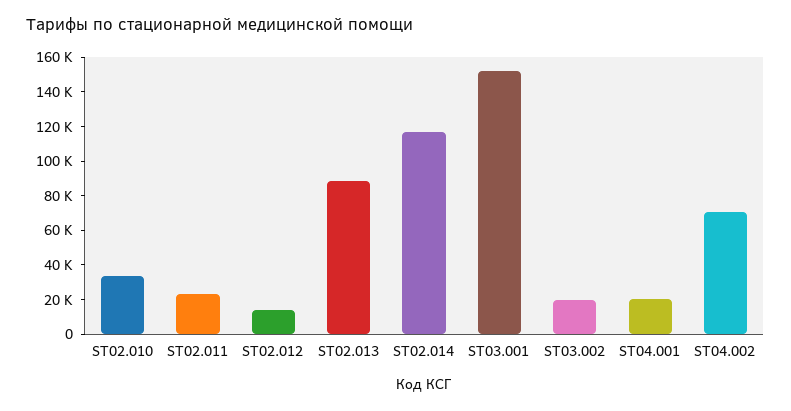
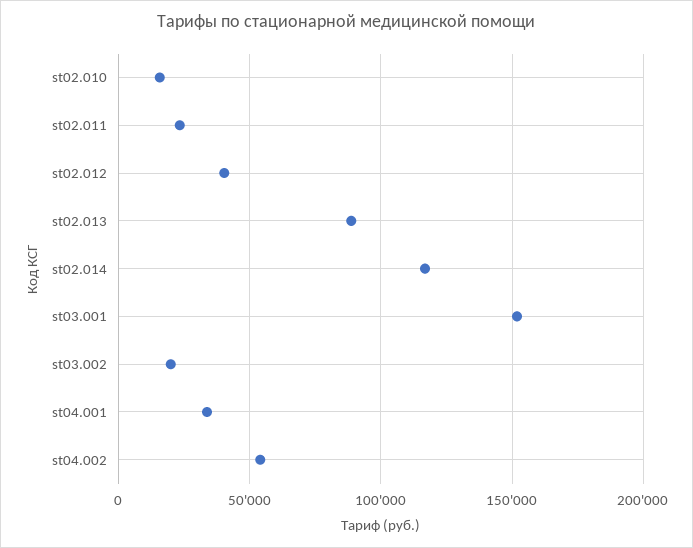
ST02.010: 35000 -> 15000
ST02.012: 15000 -> 40000
ST04.001: 20000 -> 35000
ST04.002: 70000 -> 55000

